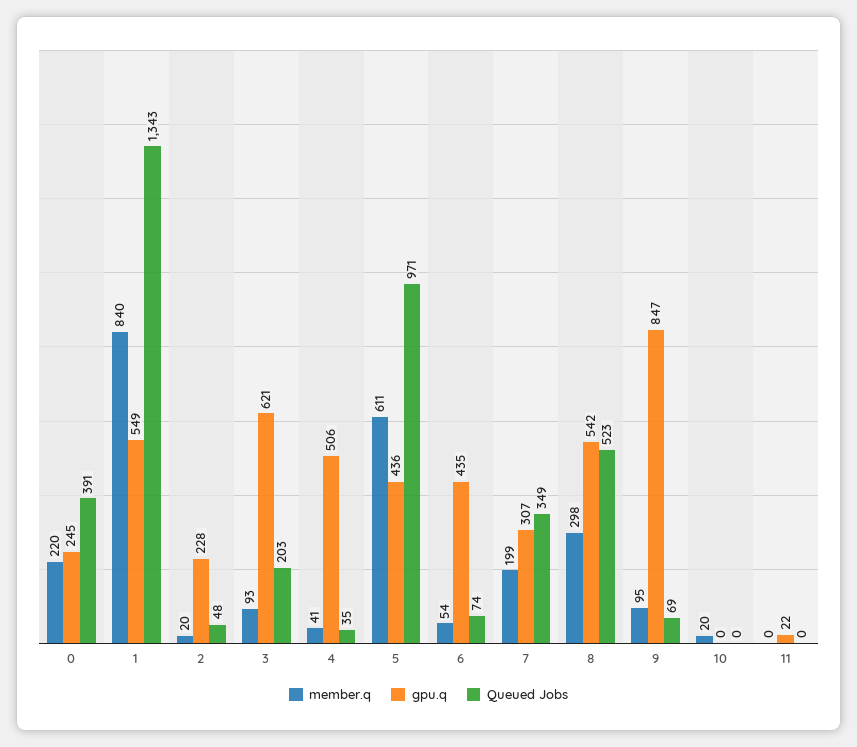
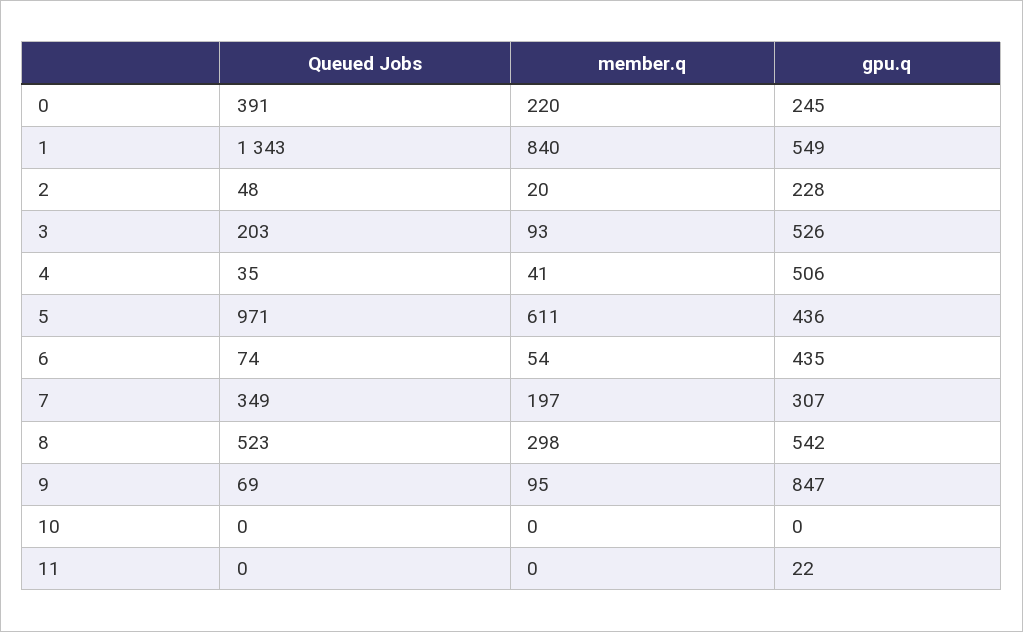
gpu.q, 3: 621 -> 526
member.q, 7: 199 -> 197
member.q, 10: 20 -> 0

